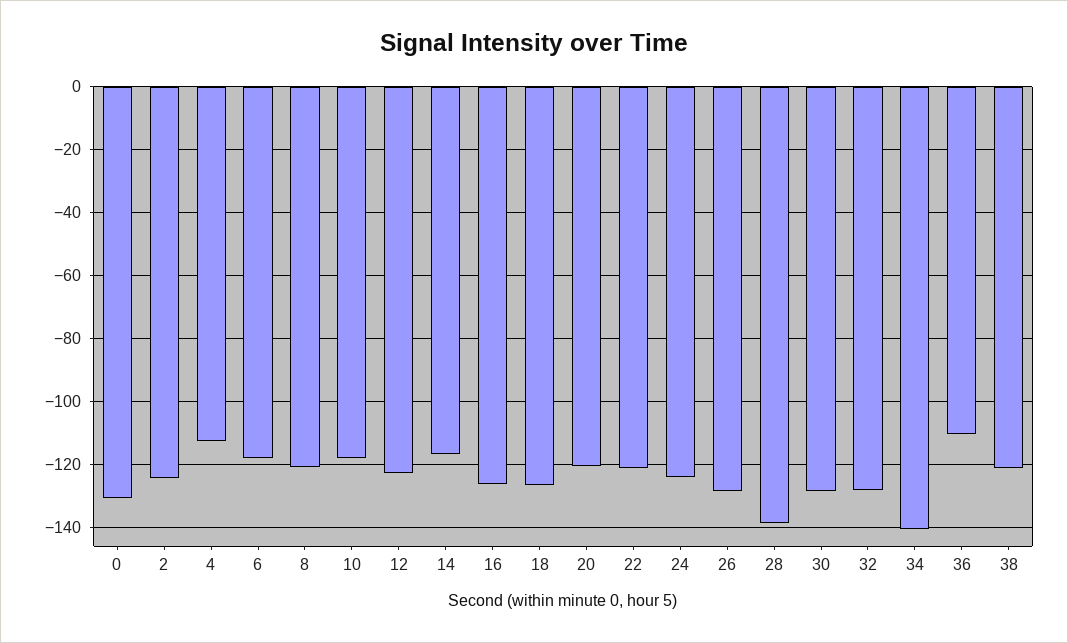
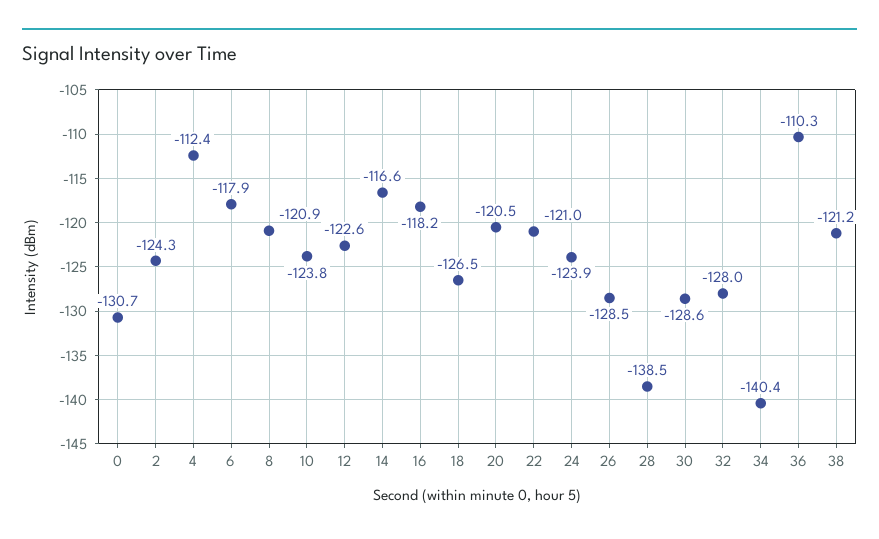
10: -118 -> -123.8
16: -126 -> -118.2

